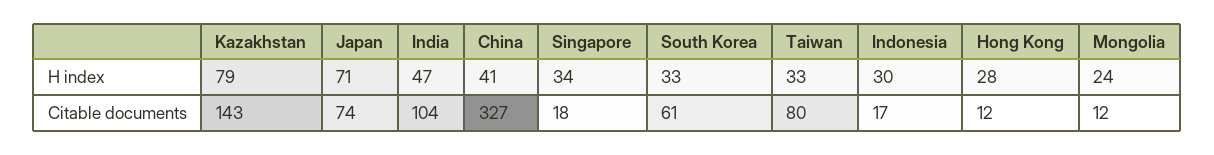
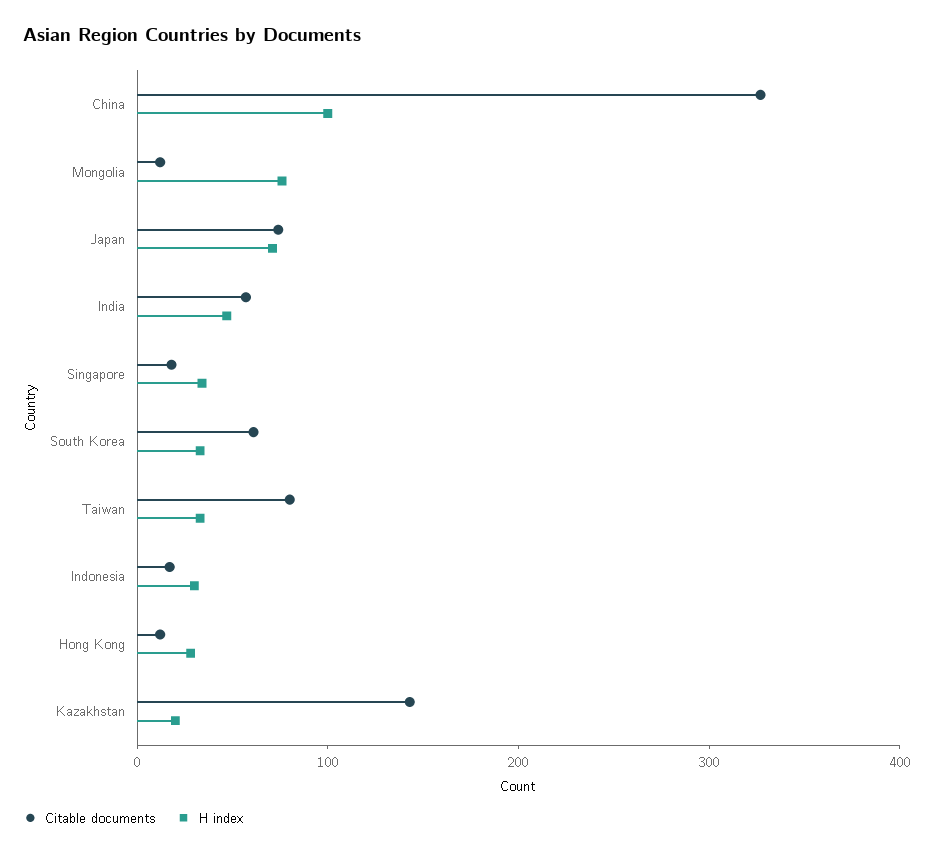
H index, Kazakhstan: 79 -> 20
H index, China: 41 -> 100
H index, Mongolia: 24 -> 80
Citable documents, India: 104 -> 60

